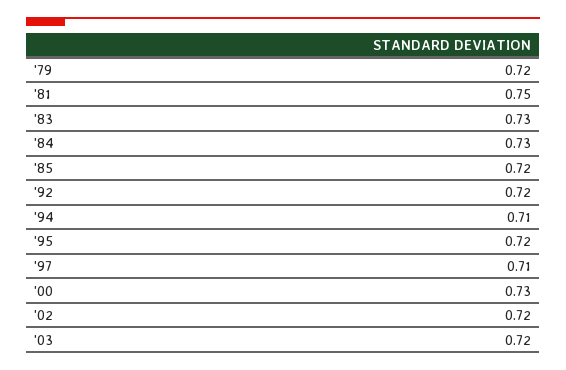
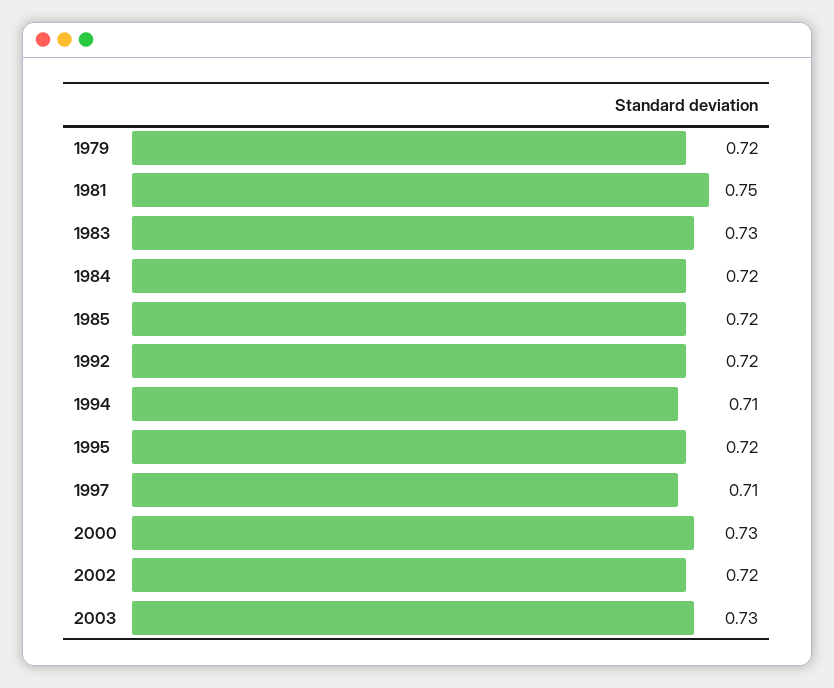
'84: 0.73 -> 0.72
'03: 0.72 -> 0.73

